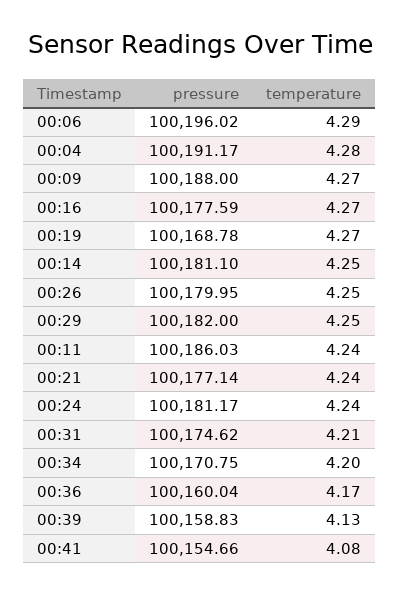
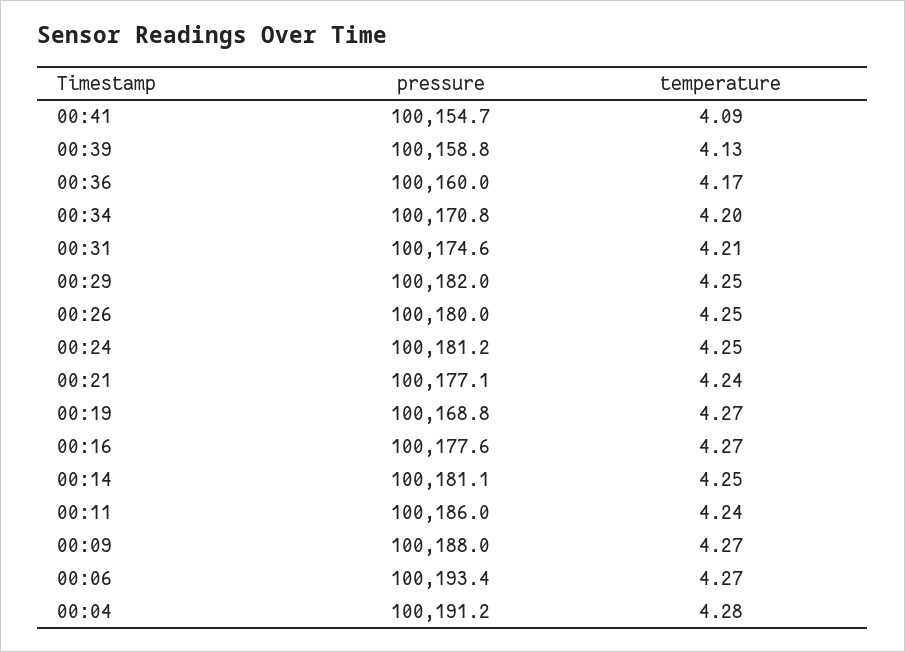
pressure, 00:06: 100196.02 -> 100193.4
temperature, 00:06: 4.29 -> 4.27
temperature, 00:24: 4.24 -> 4.25
temperature, 00:41: 4.08 -> 4.09

